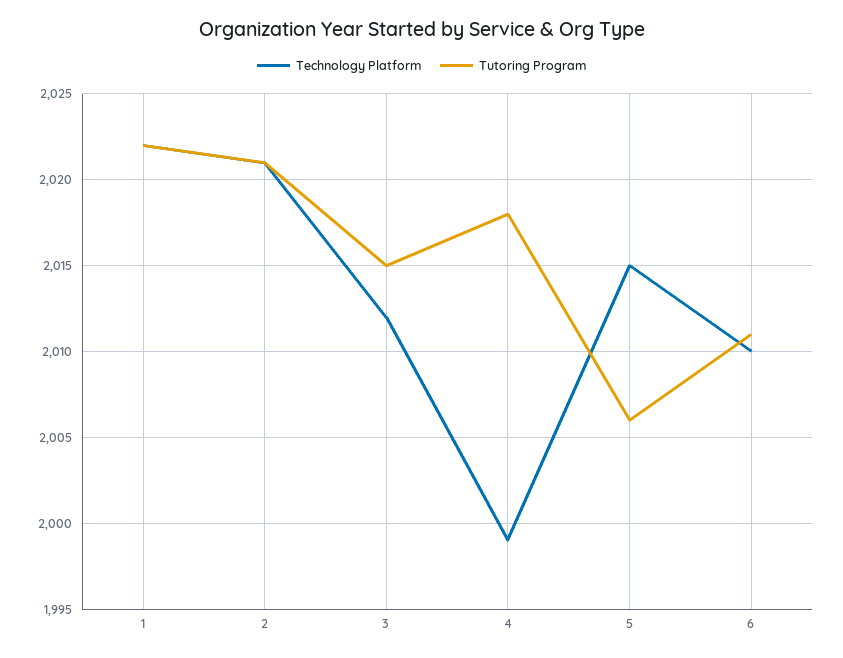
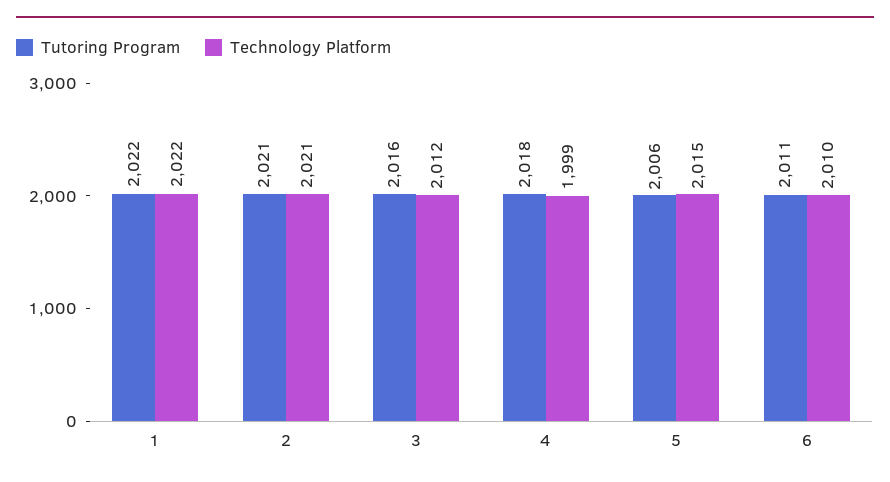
Tutoring Program, 3: 2015 -> 2016

